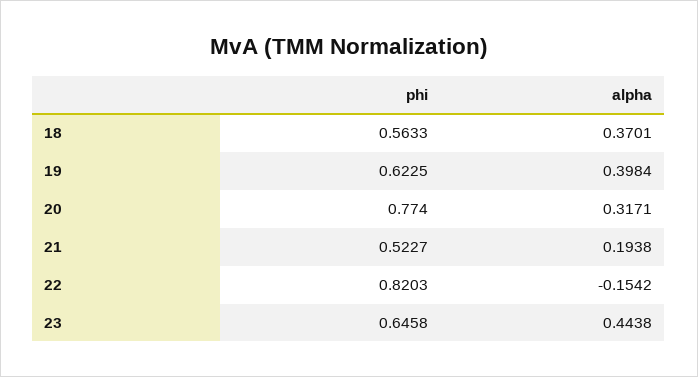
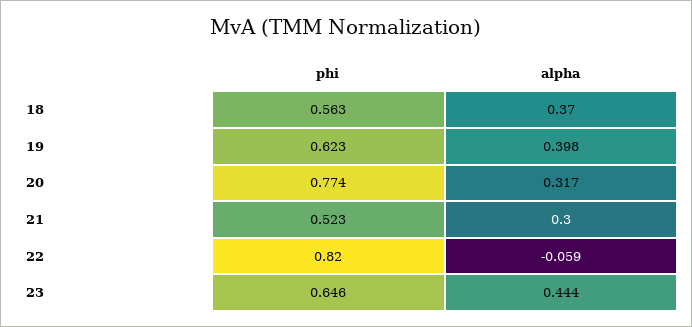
alpha, 21: 0.1938 -> 0.3
alpha, 22: -0.1542 -> -0.059

